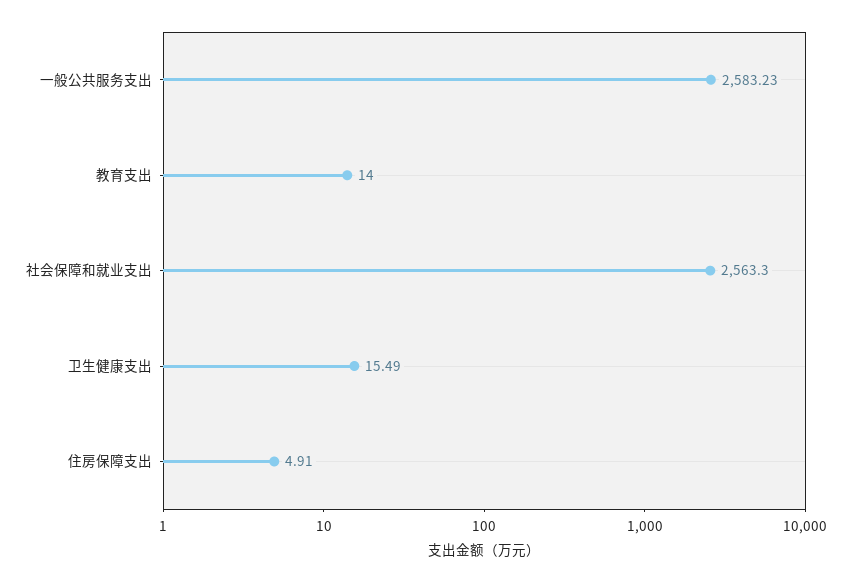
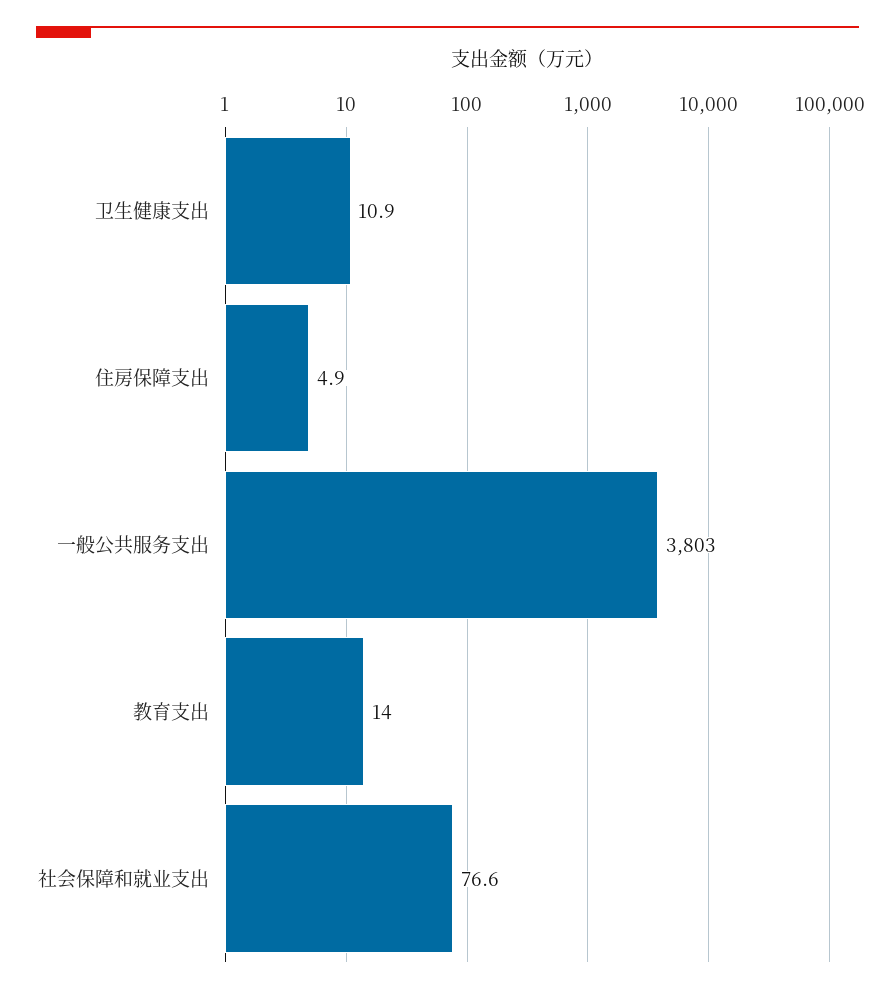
一般公共服务支出: 2583.23 -> 3803
社会保障和就业支出: 2563.3 -> 76.6
卫生健康支出: 15.49 -> 10.9

